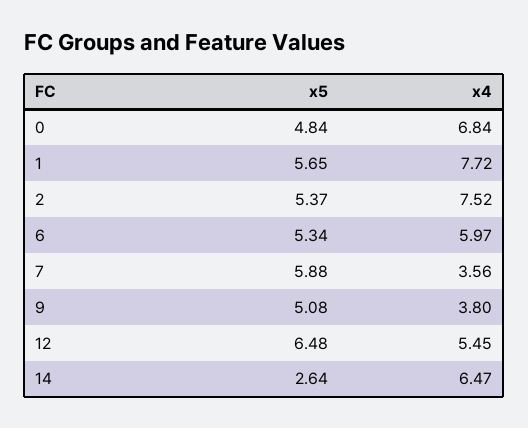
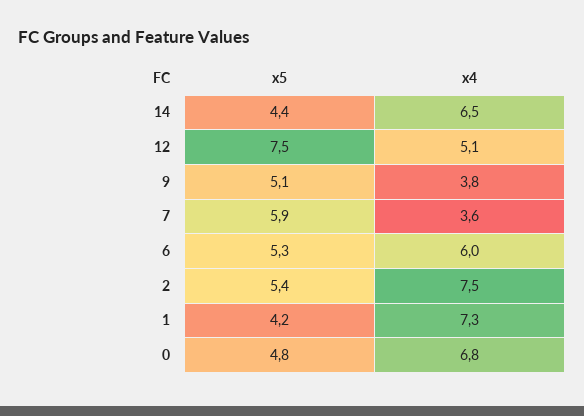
x5, 1: 5.65 -> 4.2
x4, 1: 7.72 -> 7.3
x5, 12: 6.48 -> 7.5
x4, 12: 5.45 -> 5.1
x5, 14: 2.64 -> 4.4

